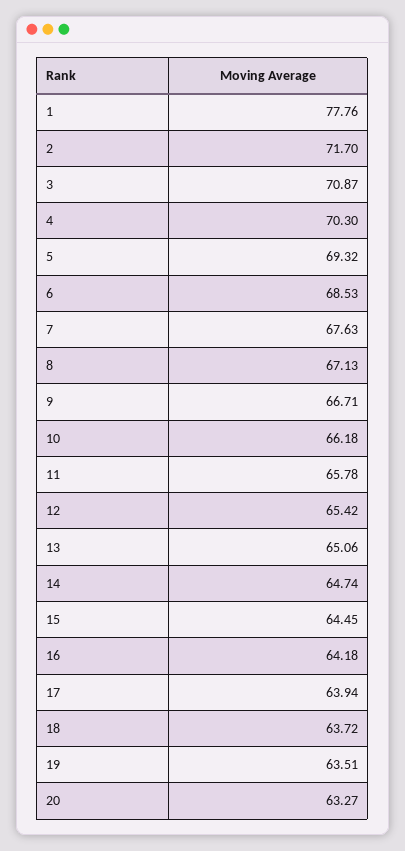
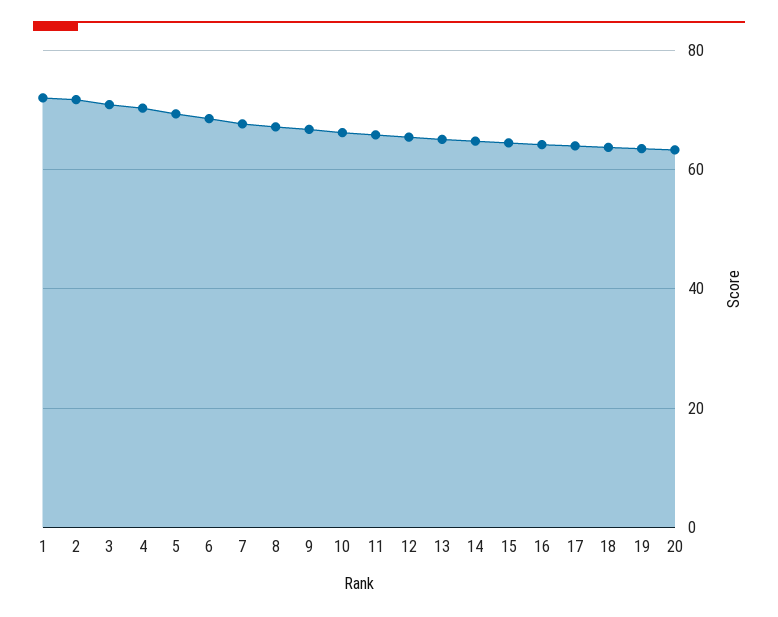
1: 77.76 -> 72

